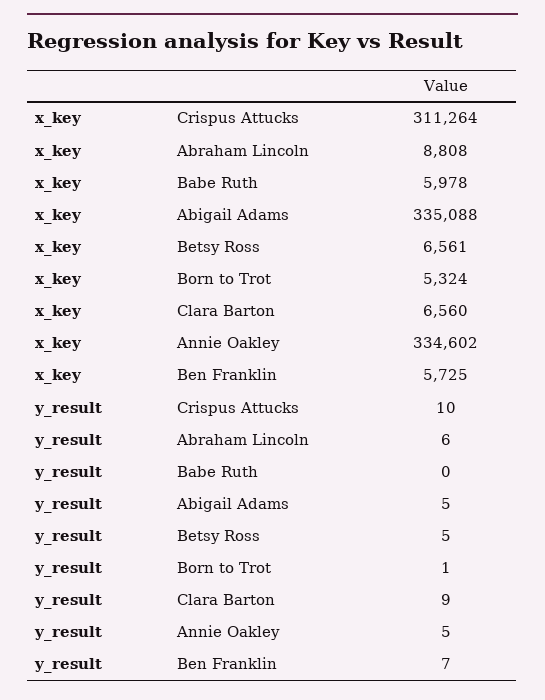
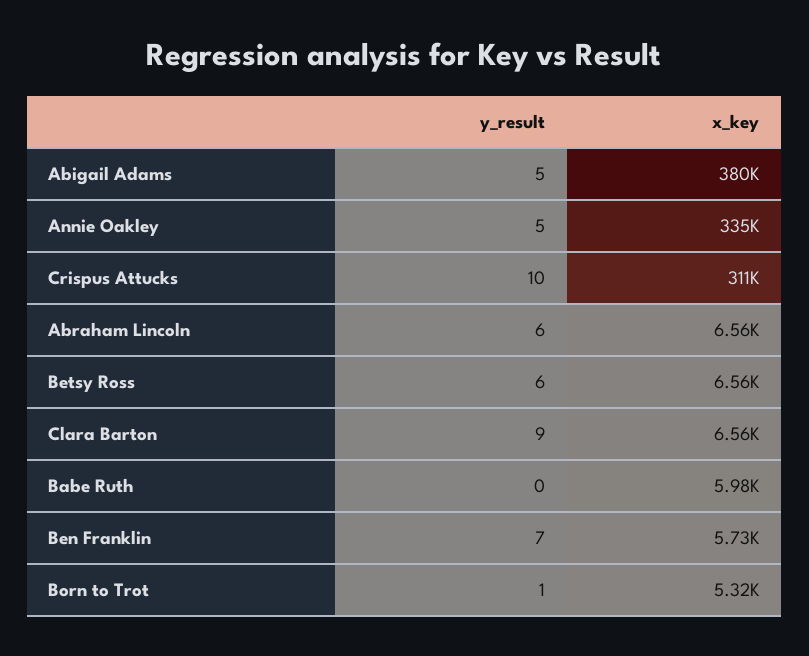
x_key, Abraham Lincoln: 8808 -> 6560
x_key, Abigail Adams: 335088 -> 380000
y_result, Betsy Ross: 5 -> 6

